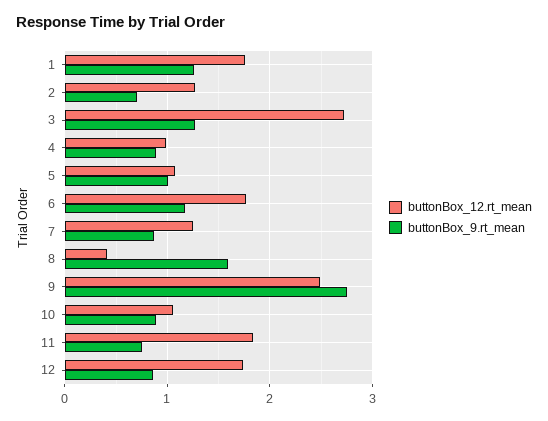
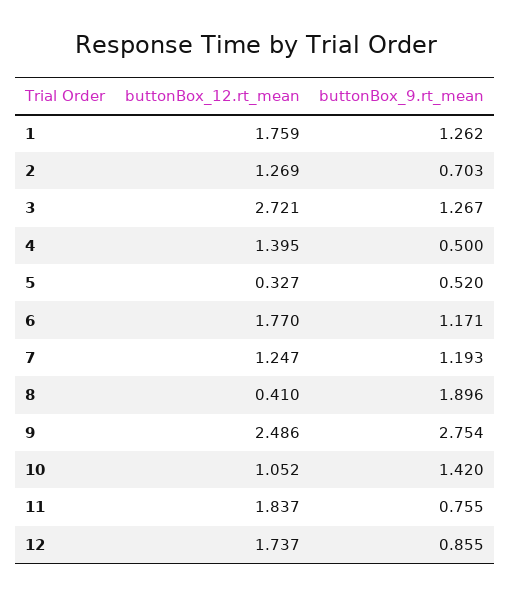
buttonBox_12.rt_mean, 4: 1 -> 1.395
buttonBox_9.rt_mean, 4: 0.9 -> 0.5
buttonBox_12.rt_mean, 5: 1.1 -> 0.327
buttonBox_9.rt_mean, 5: 1 -> 0.52
buttonBox_9.rt_mean, 7: 0.9 -> 1.193
buttonBox_9.rt_mean, 8: 1.6 -> 1.896
buttonBox_9.rt_mean, 10: 0.9 -> 1.42

